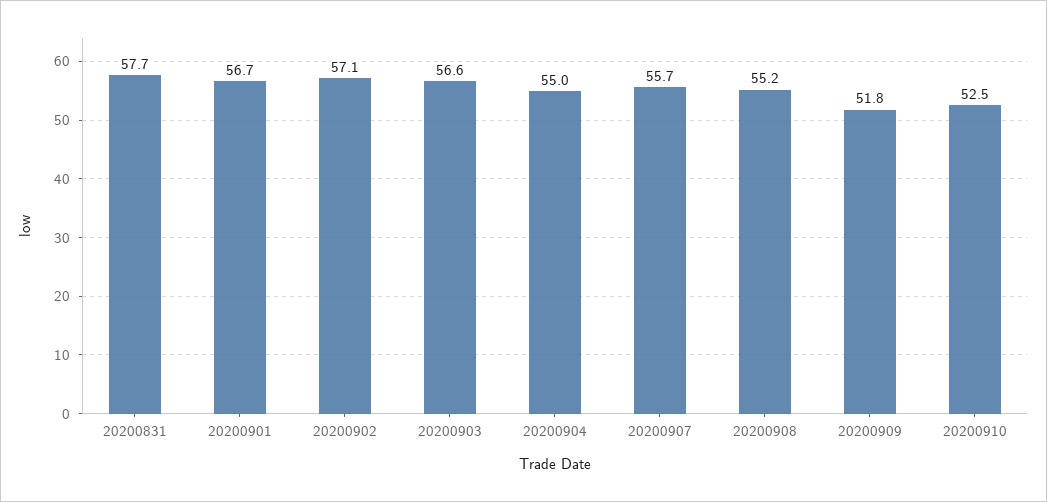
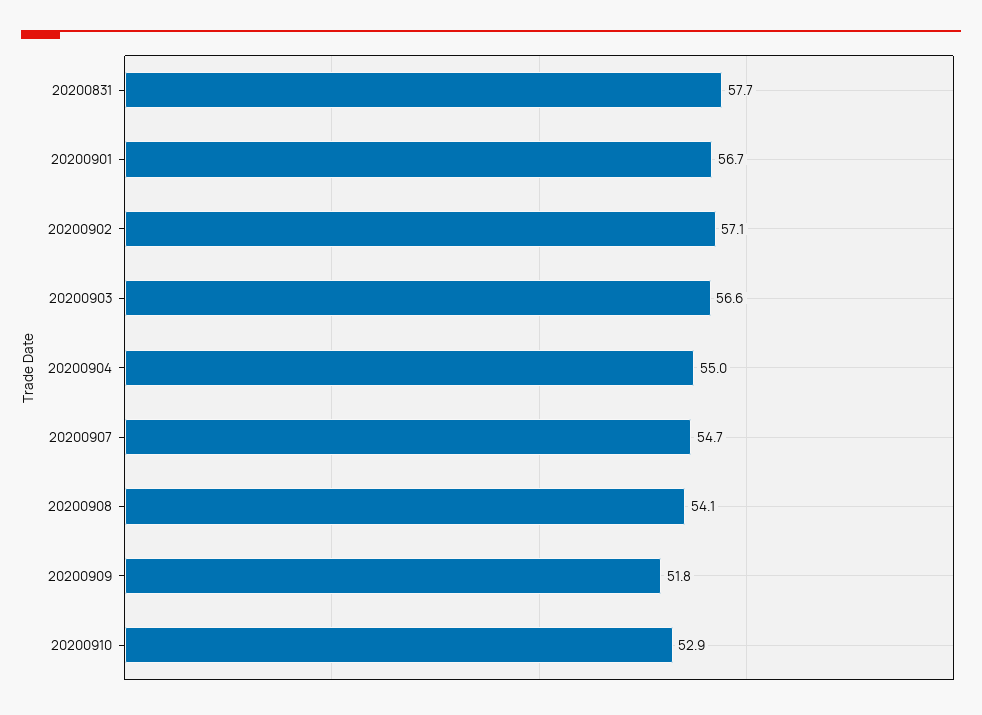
20200907: 55.7 -> 54.7
20200908: 55.2 -> 54.1
20200910: 52.5 -> 52.9

